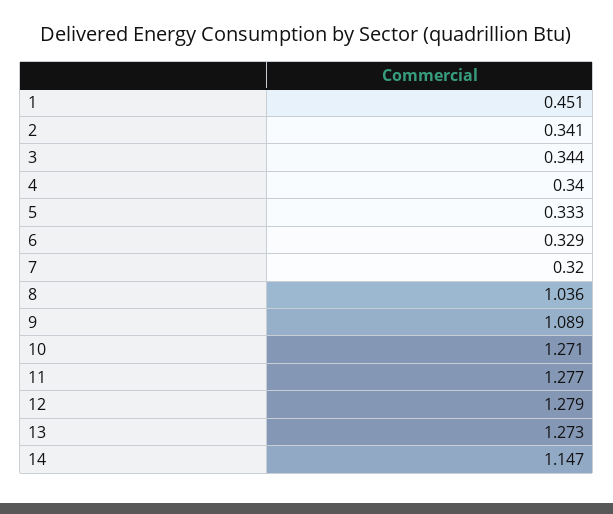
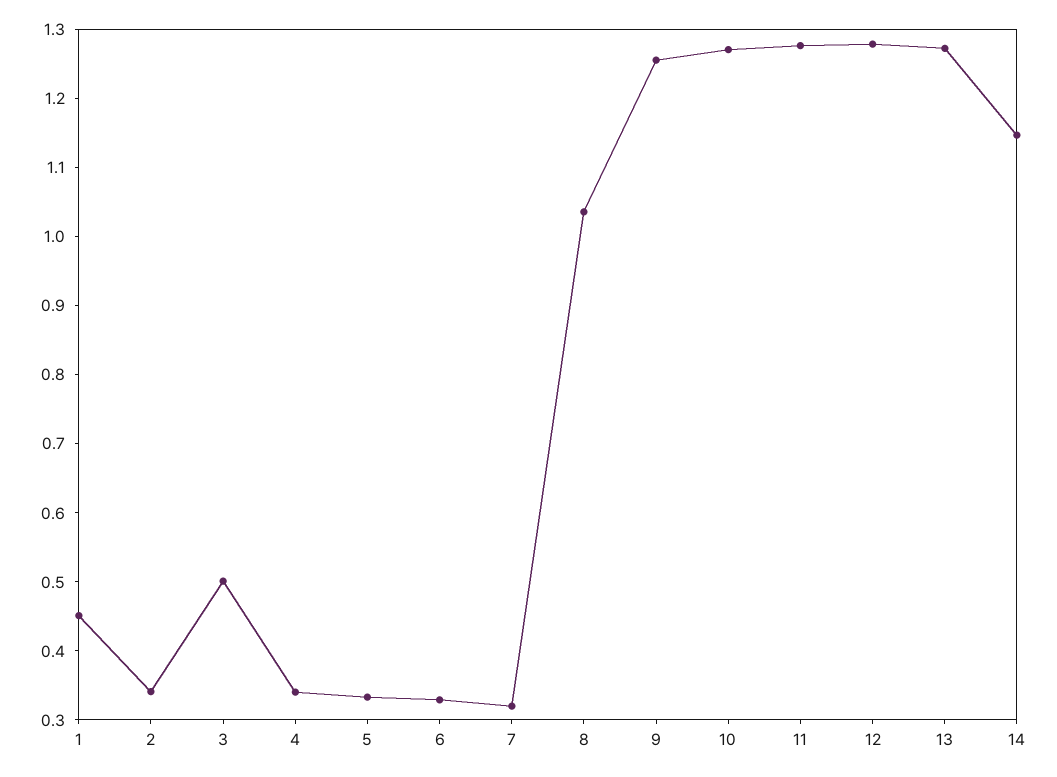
3: 0.344 -> 0.5
9: 1.089 -> 1.26

